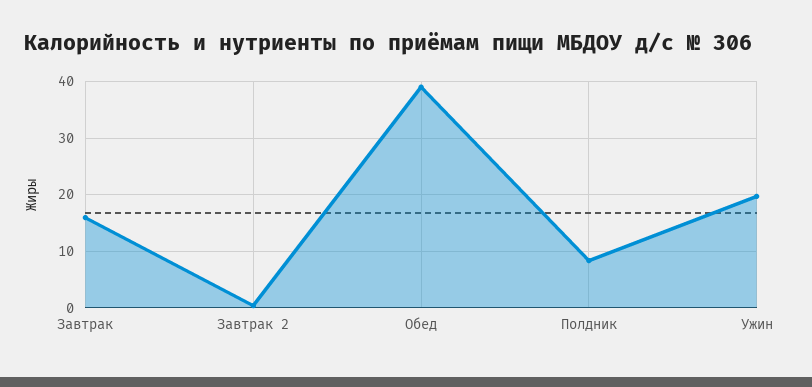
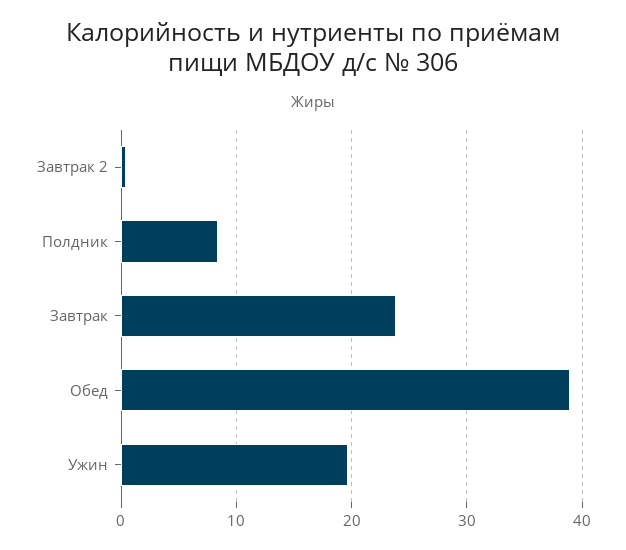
Завтрак: 16 -> 24

